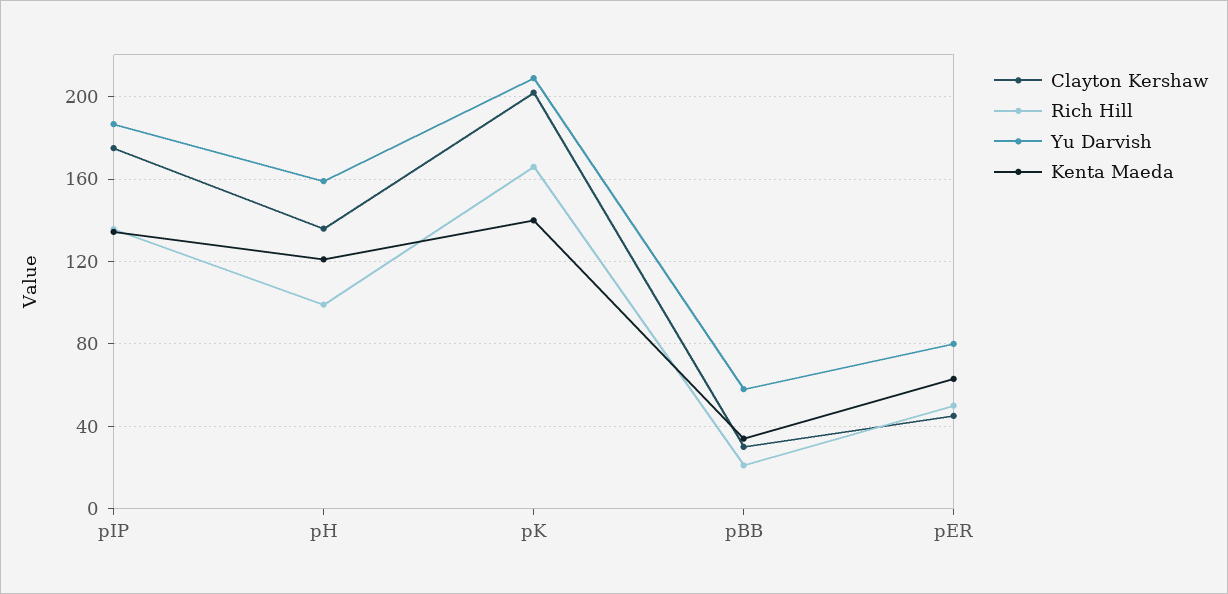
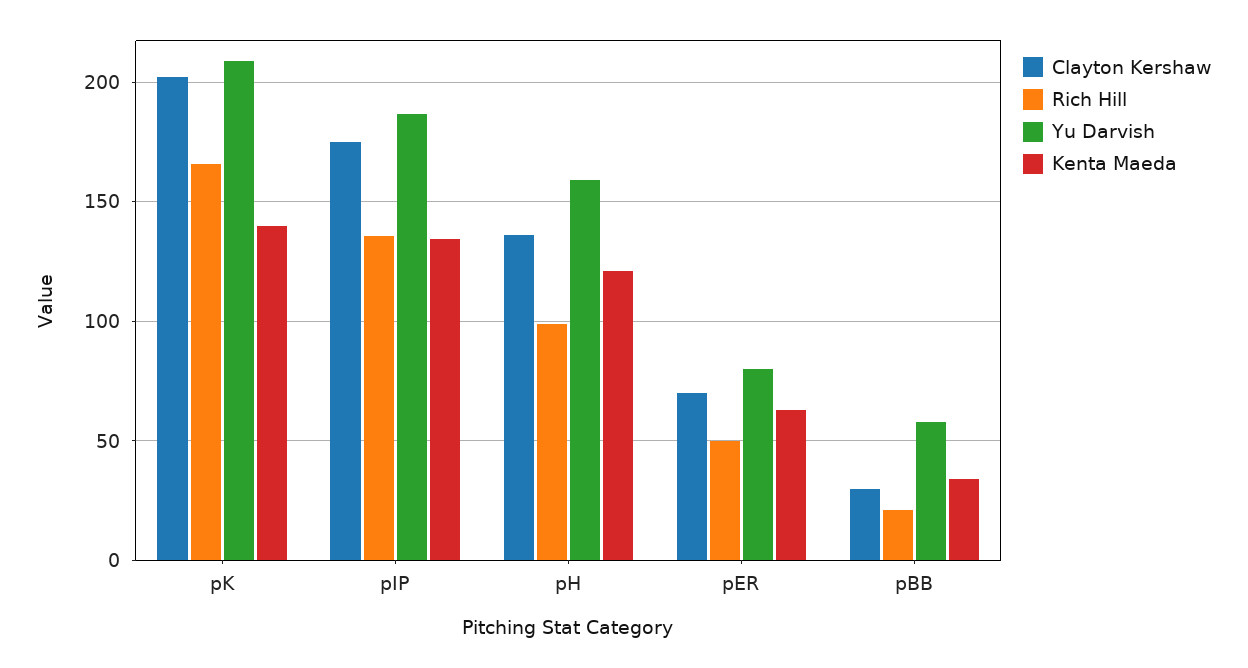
Clayton Kershaw, pER: 45 -> 70

